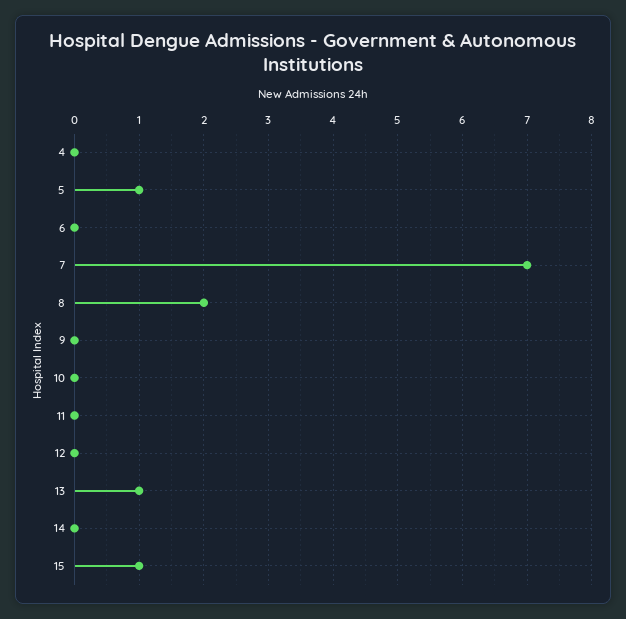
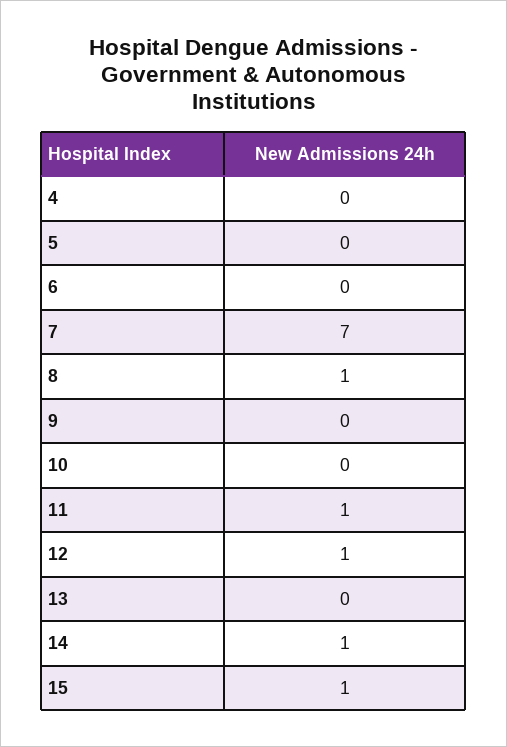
5: 1 -> 0
8: 2 -> 1
11: 0 -> 1
12: 0 -> 1
13: 1 -> 0
14: 0 -> 1

